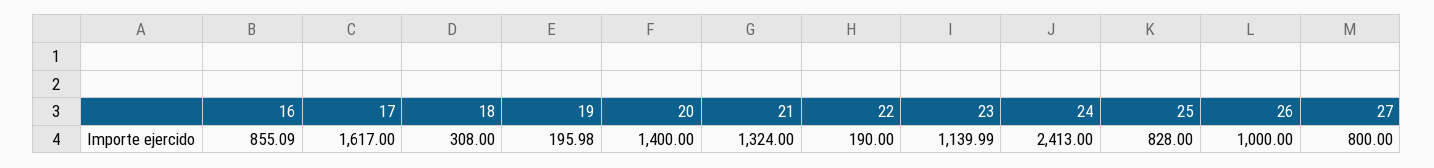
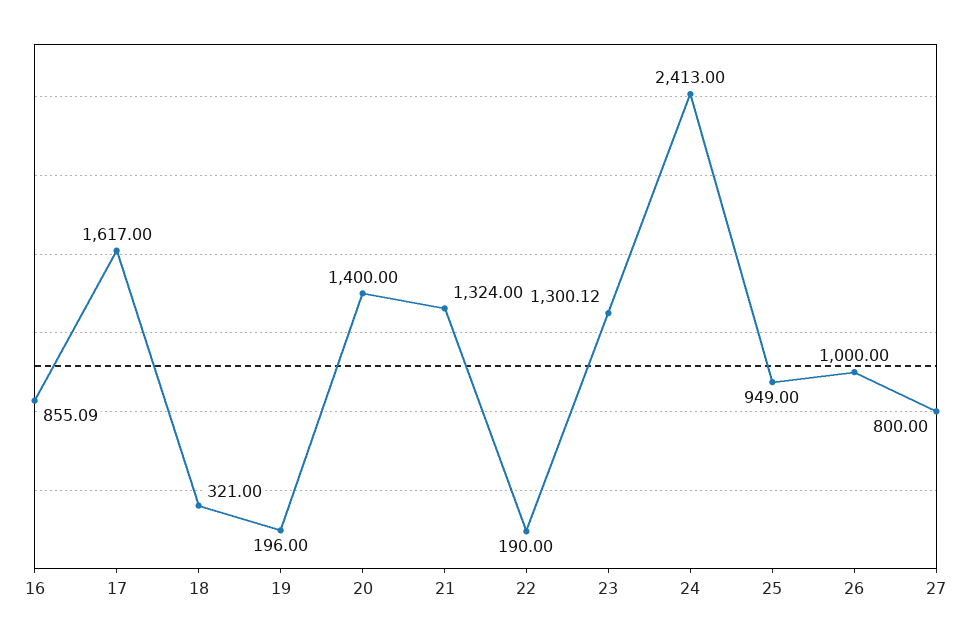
18: 308 -> 321
19: 195.98 -> 196
23: 1139.99 -> 1300.12
25: 828 -> 949

